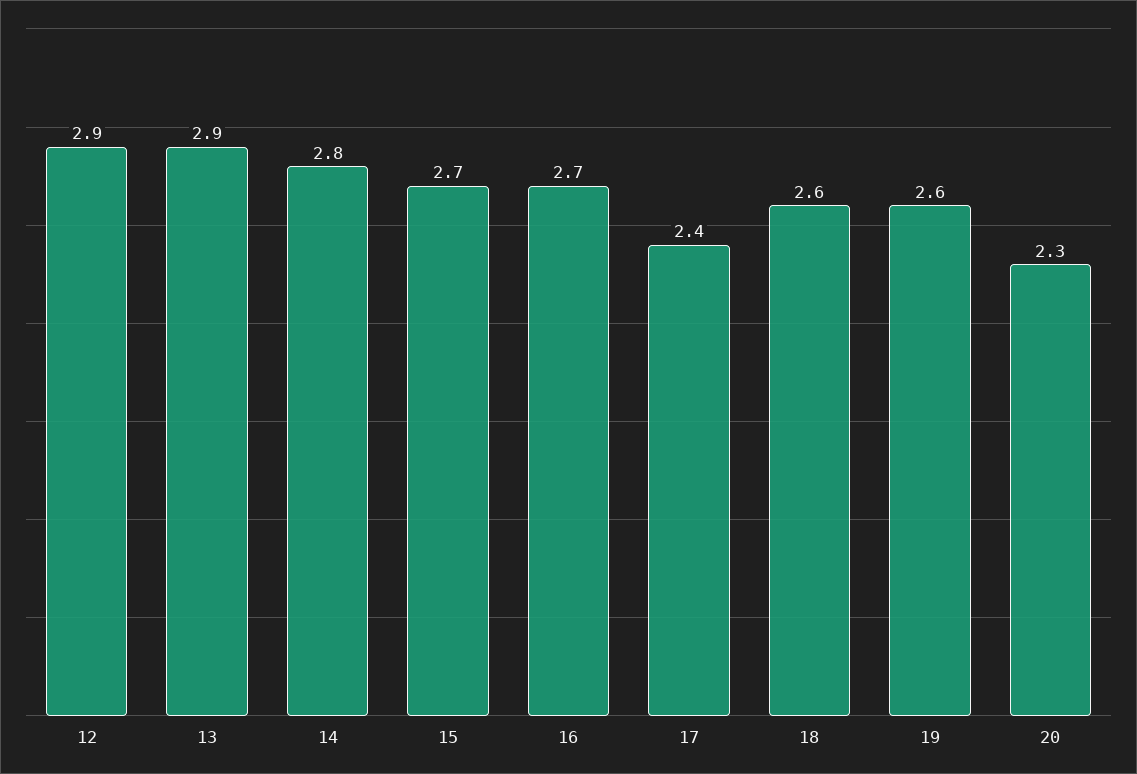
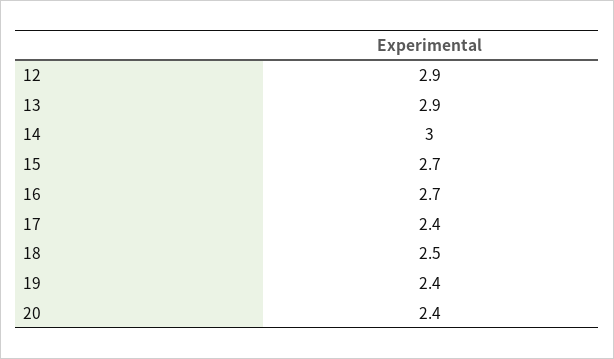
14: 2.8 -> 3
18: 2.6 -> 2.5
19: 2.6 -> 2.4
20: 2.3 -> 2.4

